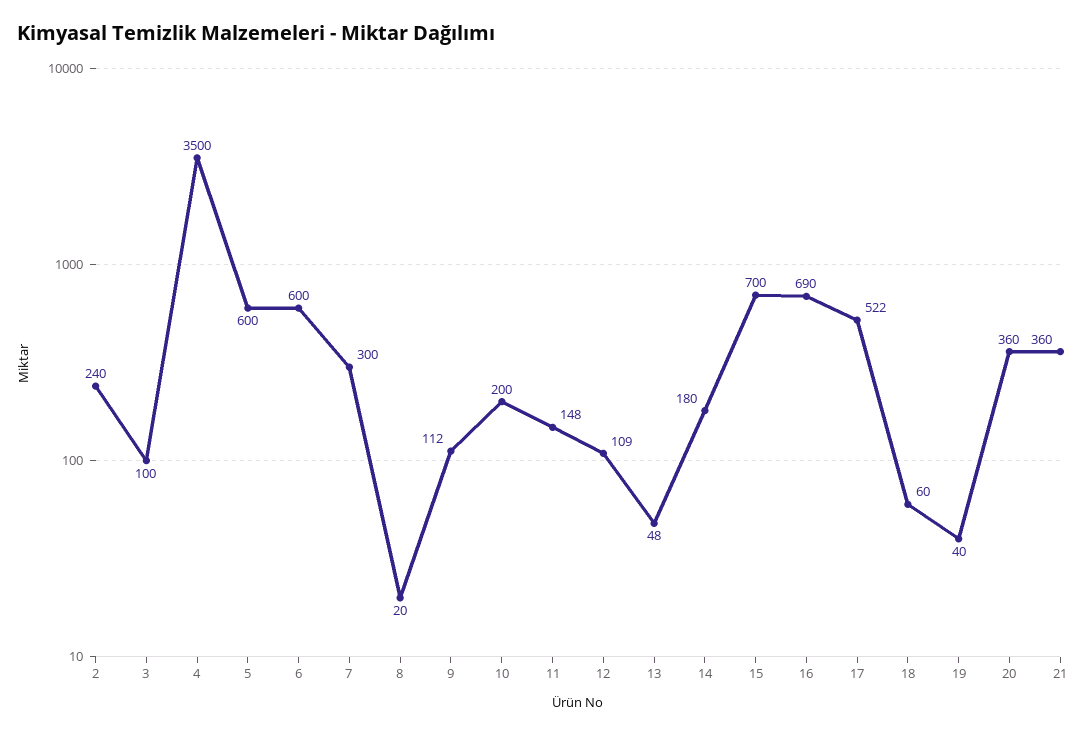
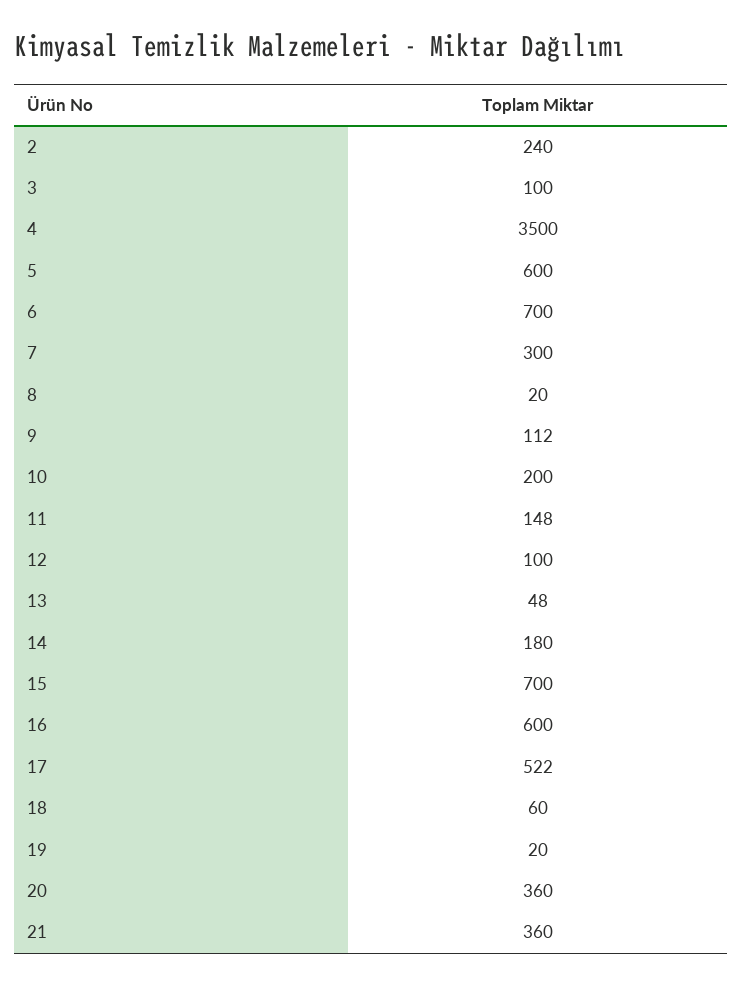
6: 600 -> 700
12: 109 -> 100
16: 690 -> 600
19: 40 -> 20

